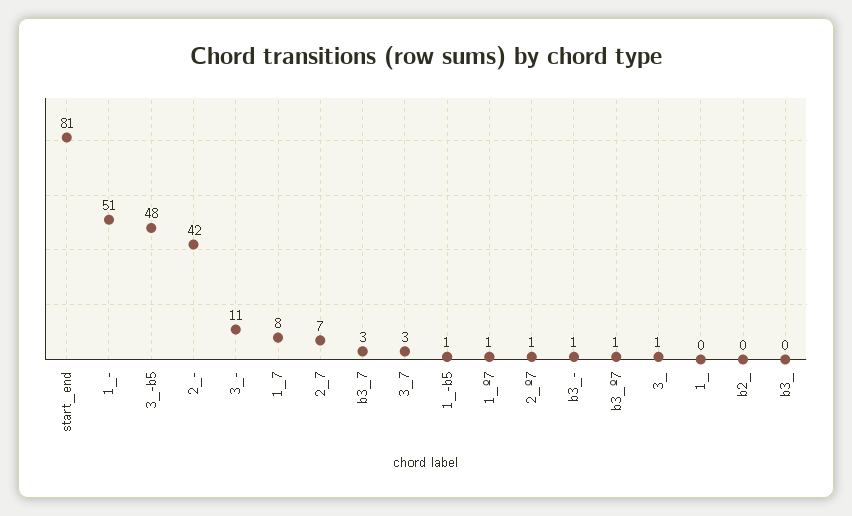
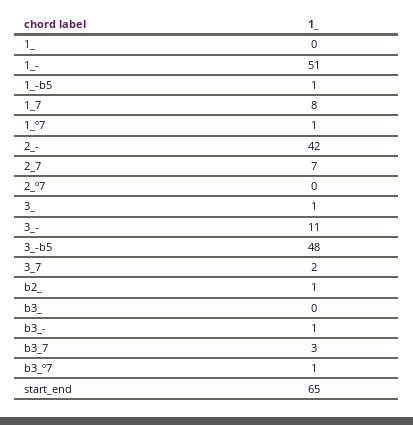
start_end: 81 -> 65
3_7: 3 -> 2
2_º7: 1 -> 0
b2_: 0 -> 1

